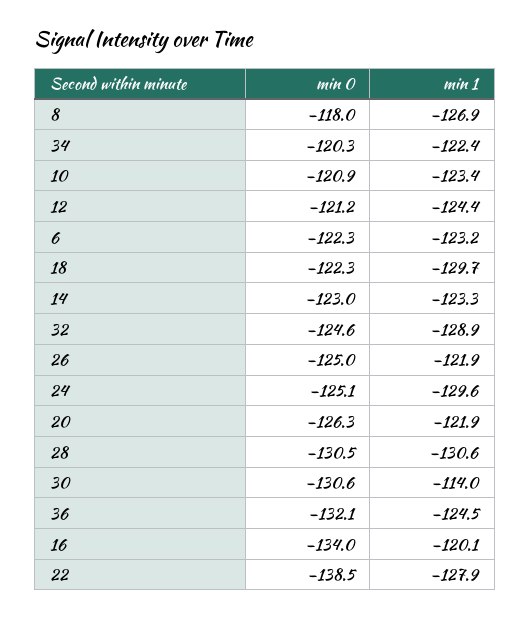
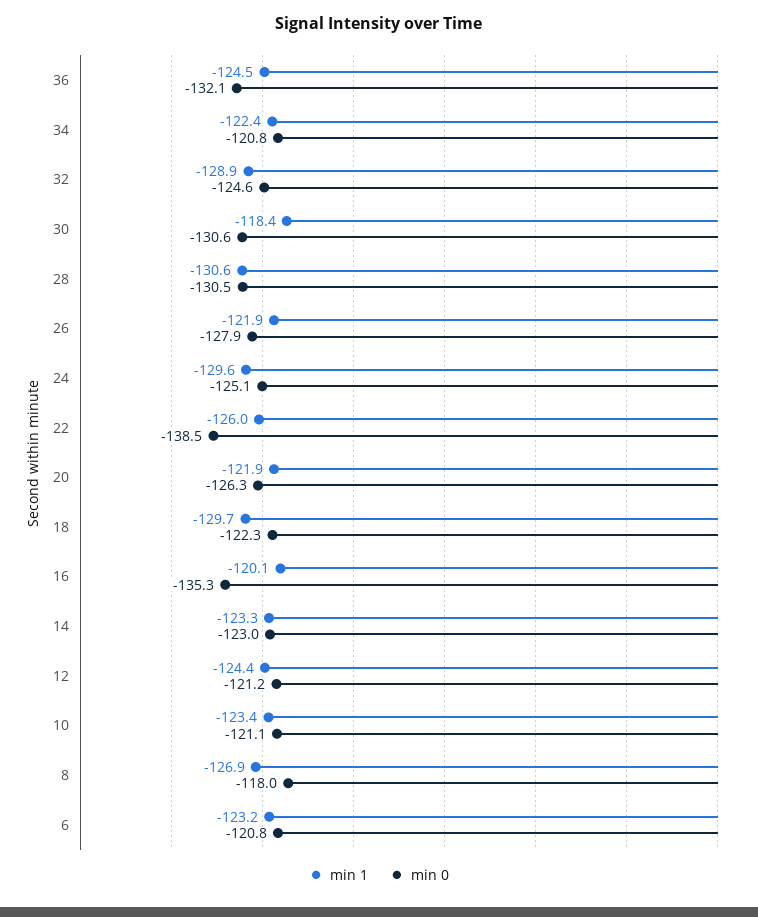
min 0, 34: -120.3 -> -120.8
min 0, 10: -120.9 -> -121.1
min 0, 6: -122.3 -> -120.8
min 0, 26: -125 -> -127.9
min 1, 30: -114 -> -118.4
min 0, 16: -134 -> -135.3
min 1, 22: -127.9 -> -126

